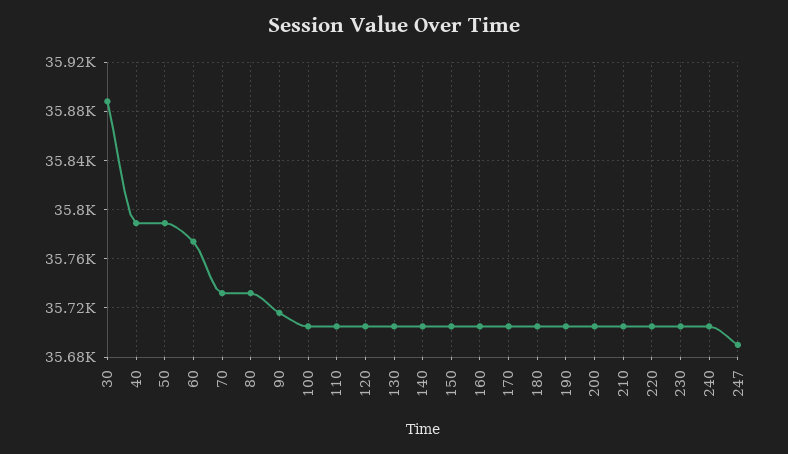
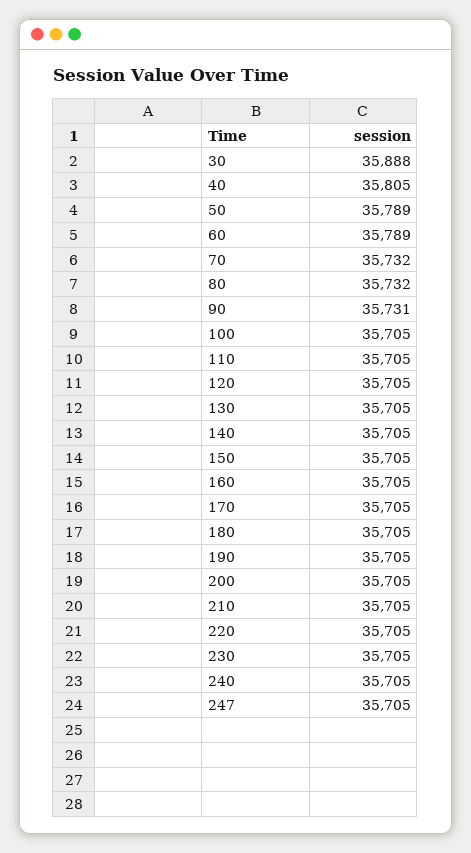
40: 35790 -> 35805
60: 35775 -> 35789
90: 35715 -> 35731
247: 35690 -> 35705

